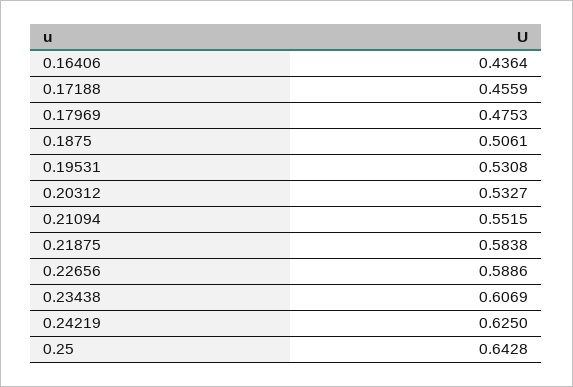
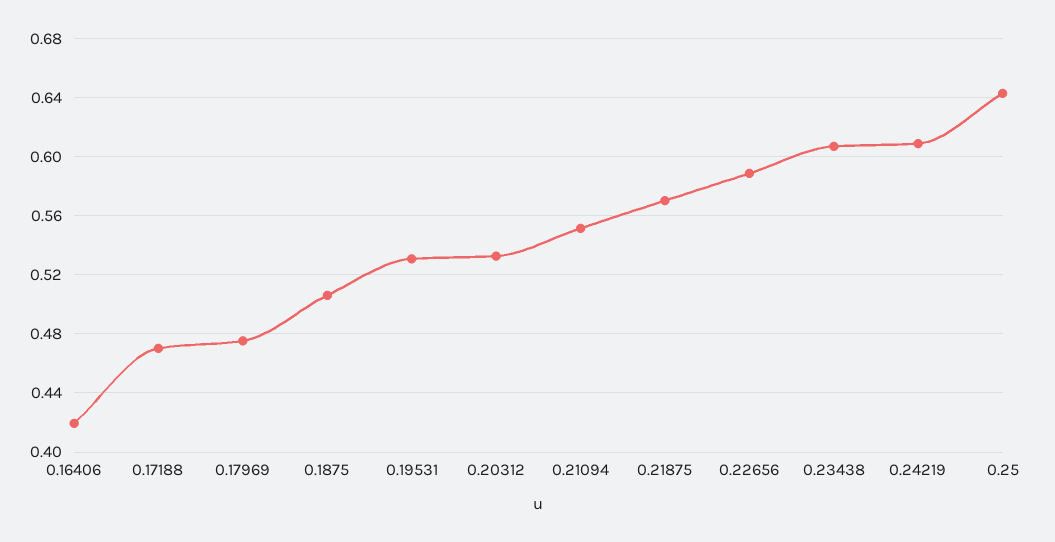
0.16406: 0.4364 -> 0.42
0.17188: 0.4559 -> 0.47
0.21875: 0.5838 -> 0.57
0.24219: 0.625 -> 0.61

